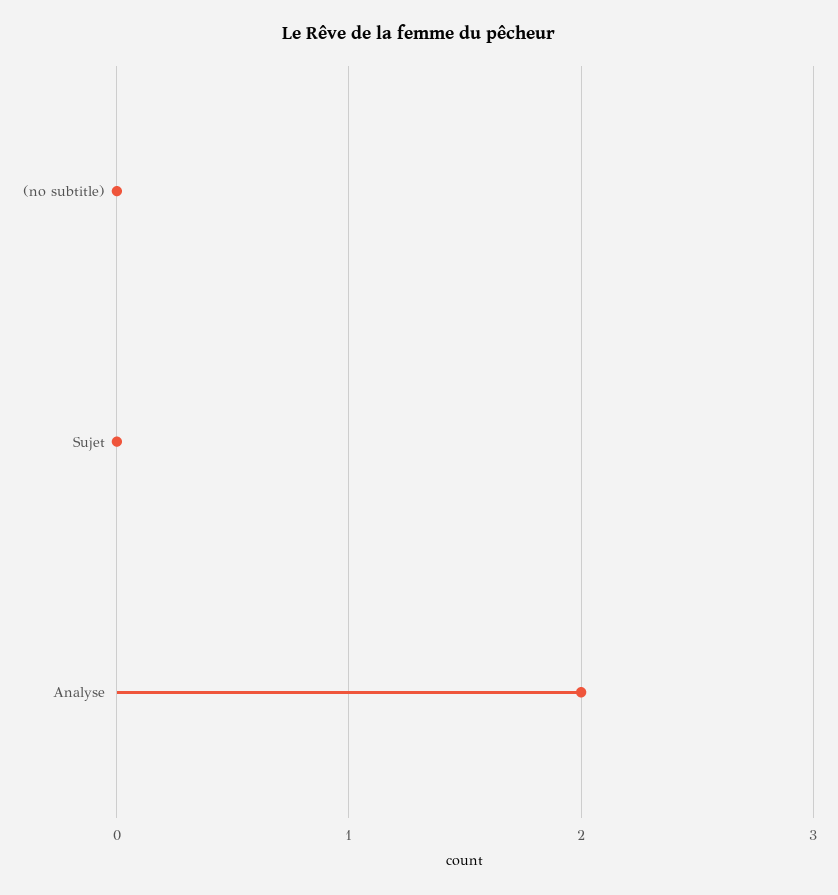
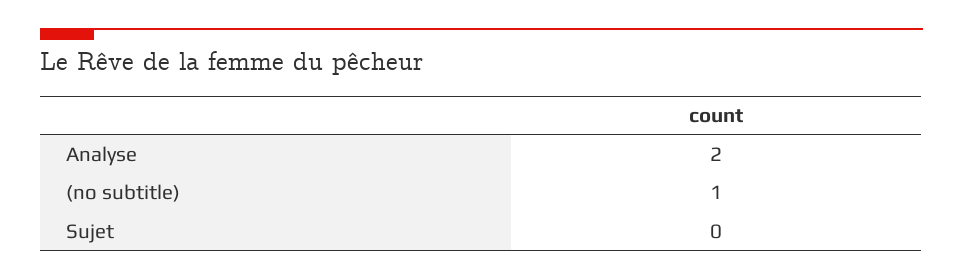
(no subtitle): 0 -> 1

